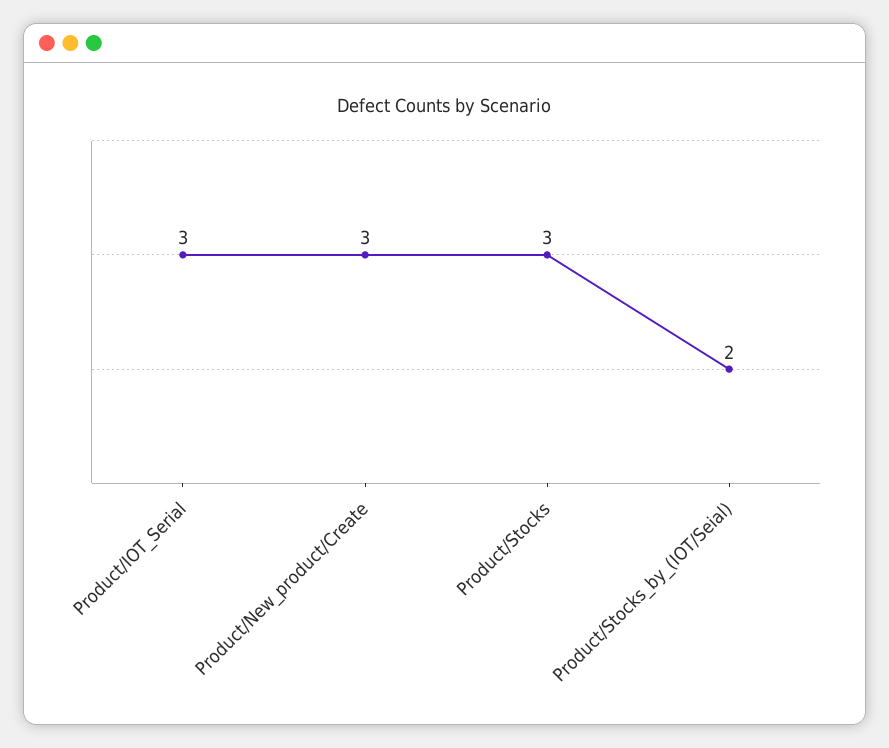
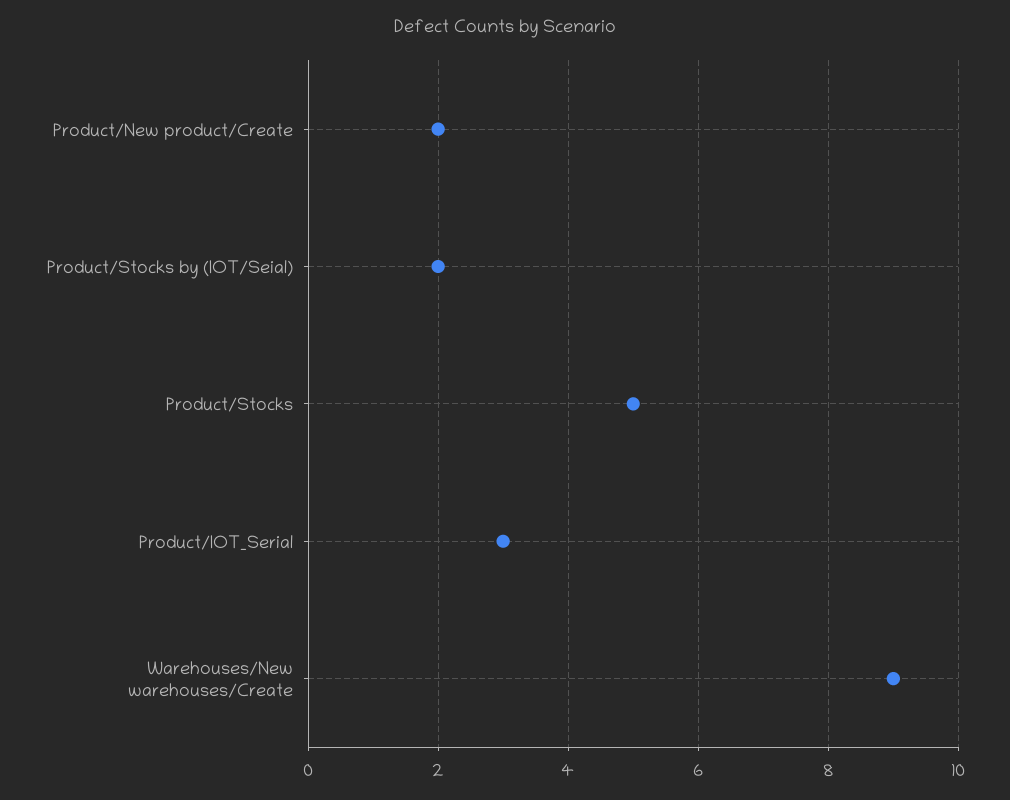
Product/New_product/Create: 3 -> 2
Product/Stocks: 3 -> 5
Warehouses/New warehouses/Create: none -> 9

